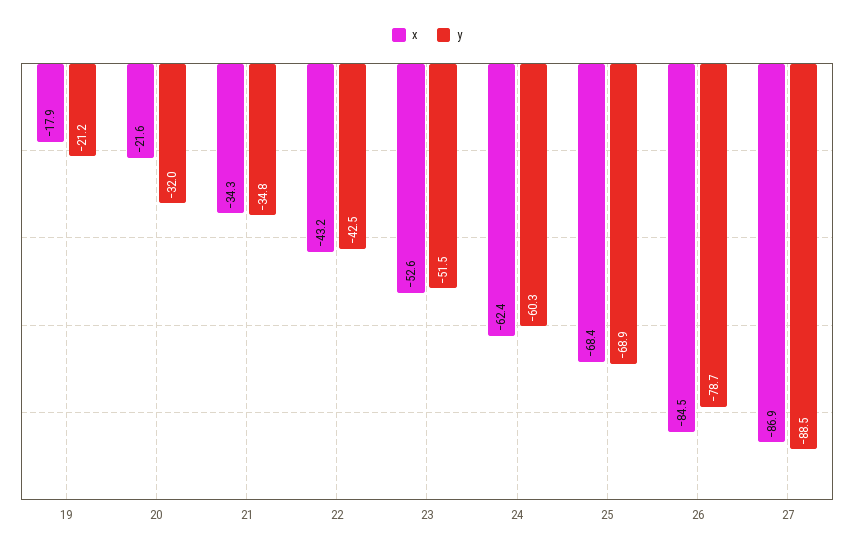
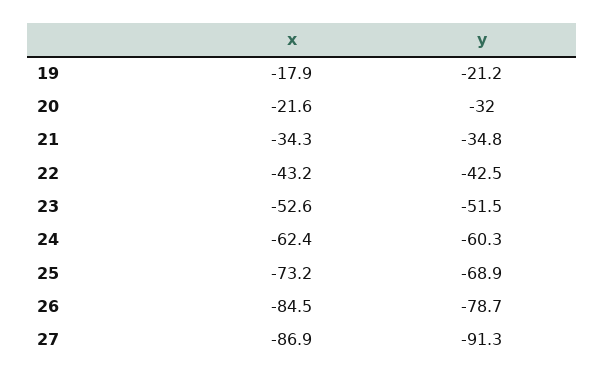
x, 25: -68.4 -> -73.2
y, 27: -88.5 -> -91.3

